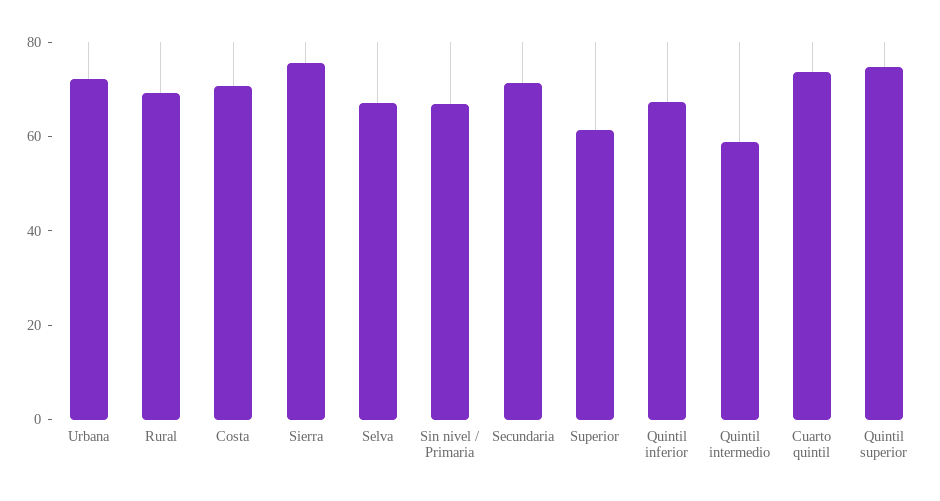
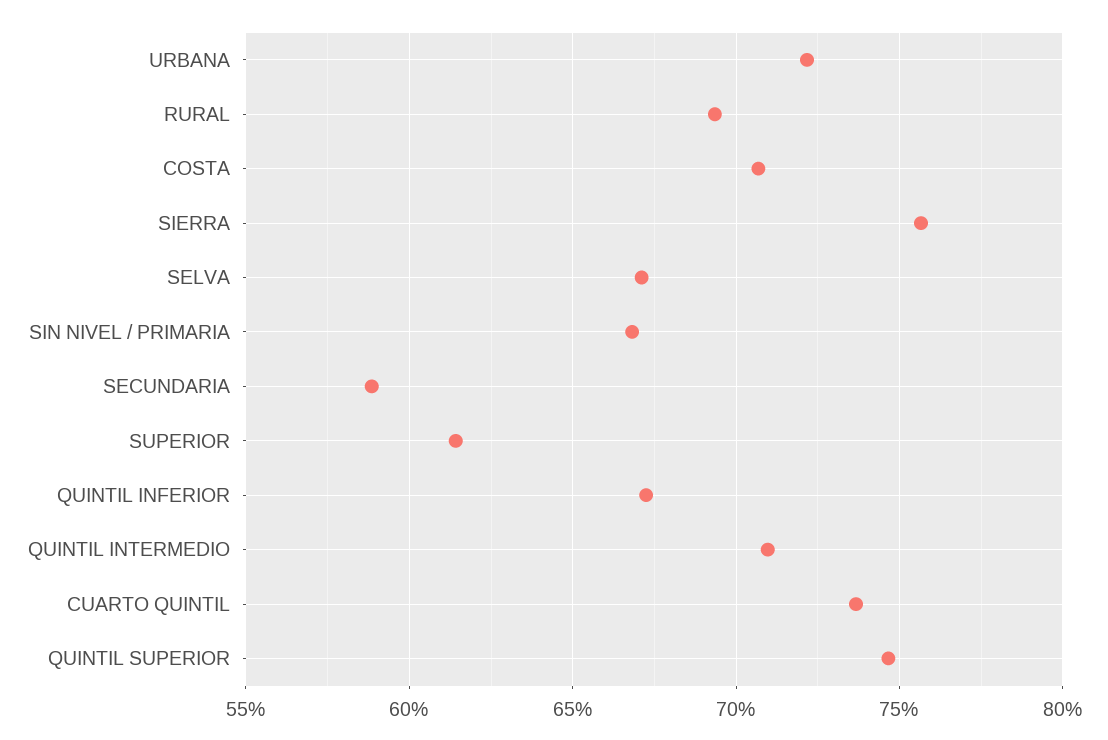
Secundaria: 70 -> 59
Quintil intermedio: 60 -> 71

